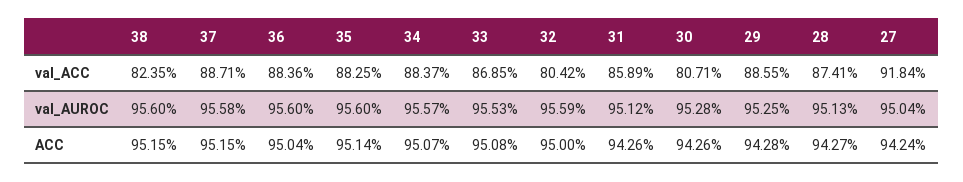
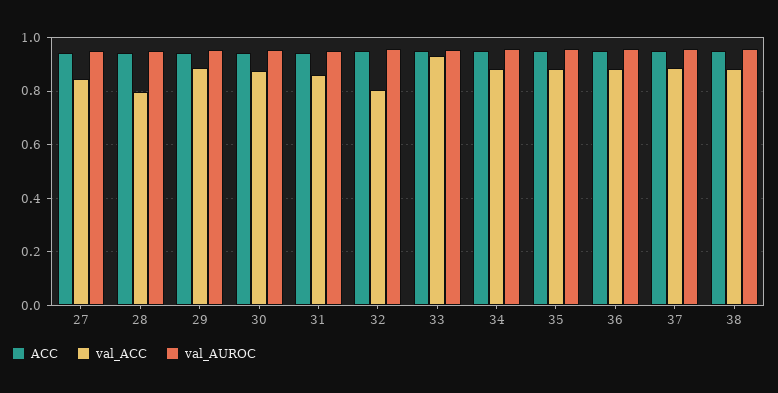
val_ACC, 38: 0.8235 -> 0.875
val_ACC, 33: 0.8685 -> 0.925
val_ACC, 30: 0.8071 -> 0.875
val_ACC, 28: 0.8741 -> 0.8
val_ACC, 27: 0.9184 -> 0.85

